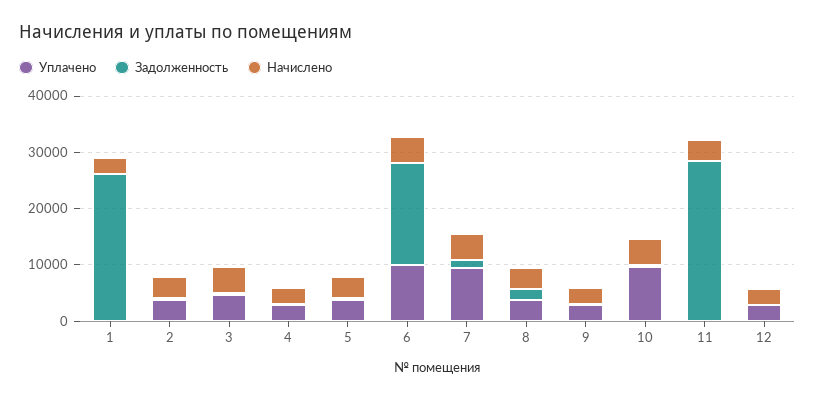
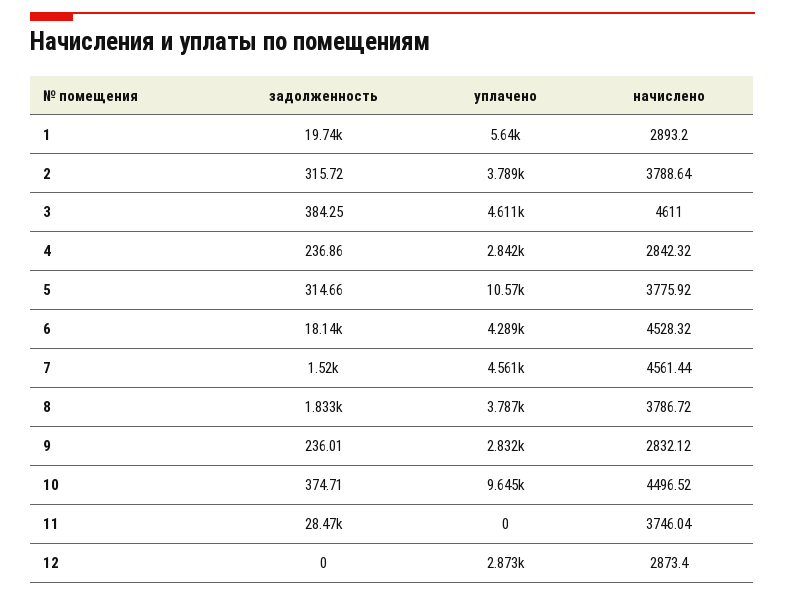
Уплачено, 1: 0 -> 5640
Задолженность, 1: 26000 -> 19740
Уплачено, 5: 4000 -> 10570
Уплачено, 6: 10000 -> 4289
Уплачено, 7: 10000 -> 4561

